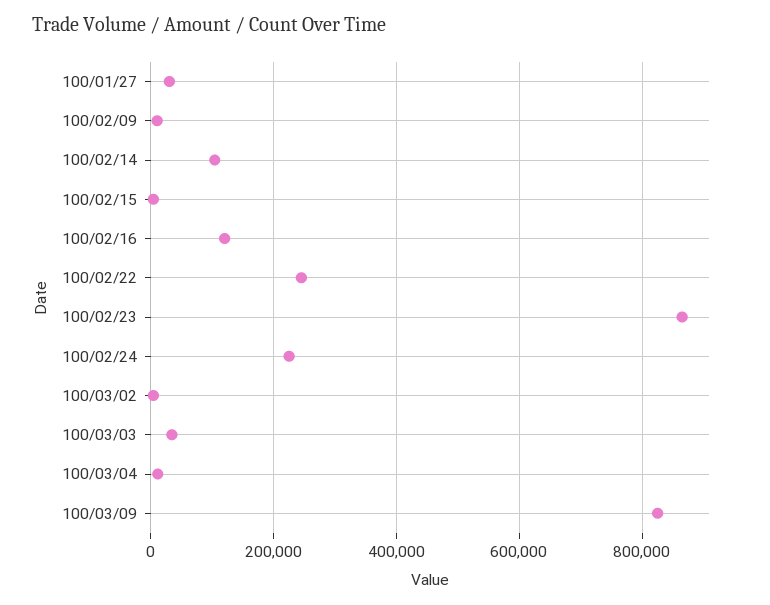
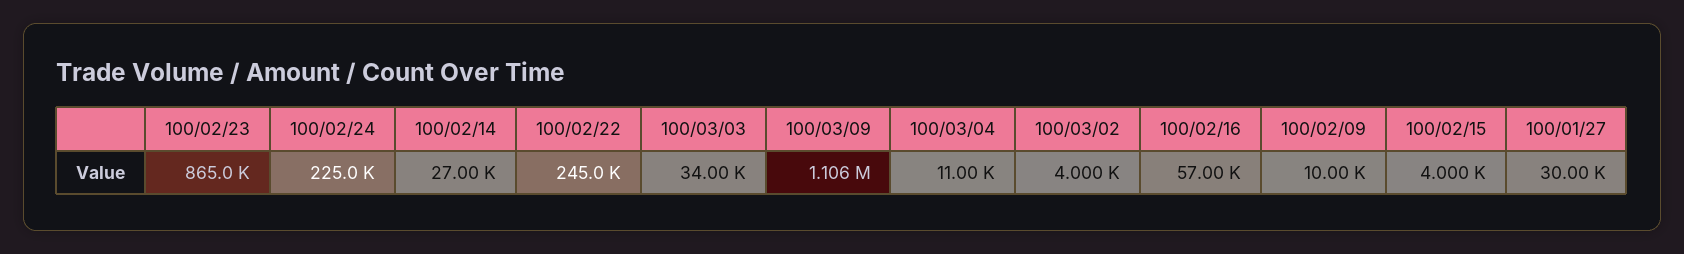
100/02/14: 100000 -> 27000
100/02/16: 120000 -> 57000
100/03/09: 820000 -> 1106000

